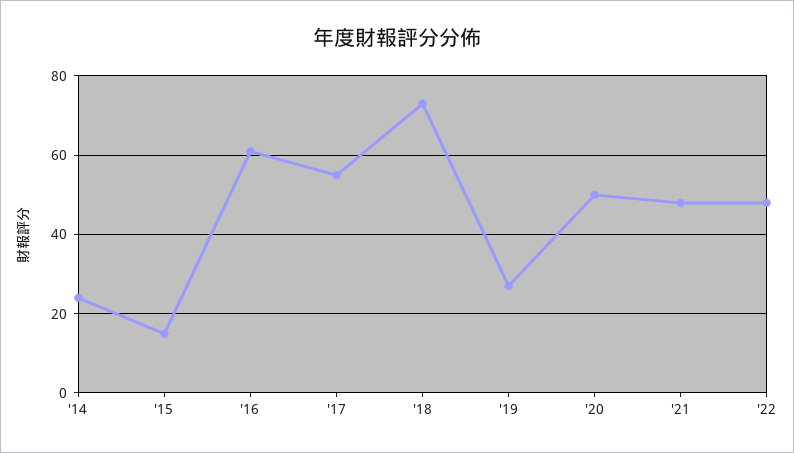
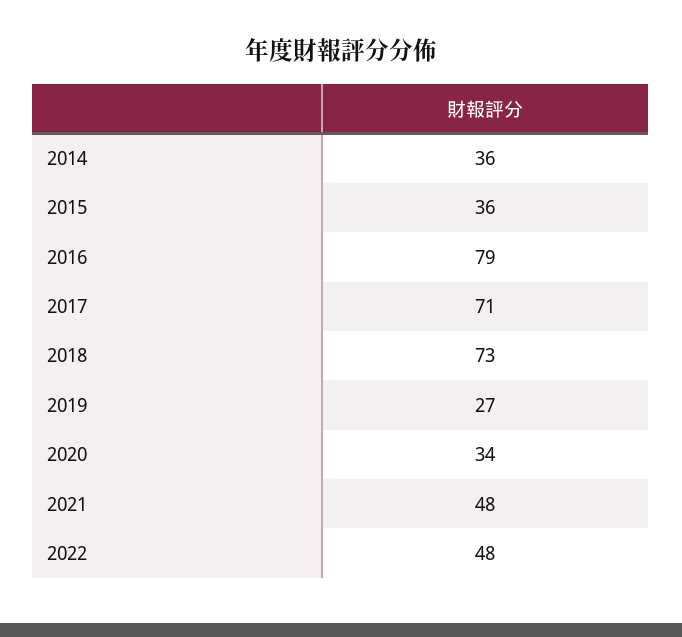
'14: 25 -> 36
'15: 15 -> 36
'16: 60 -> 79
'17: 55 -> 71
'20: 50 -> 34

